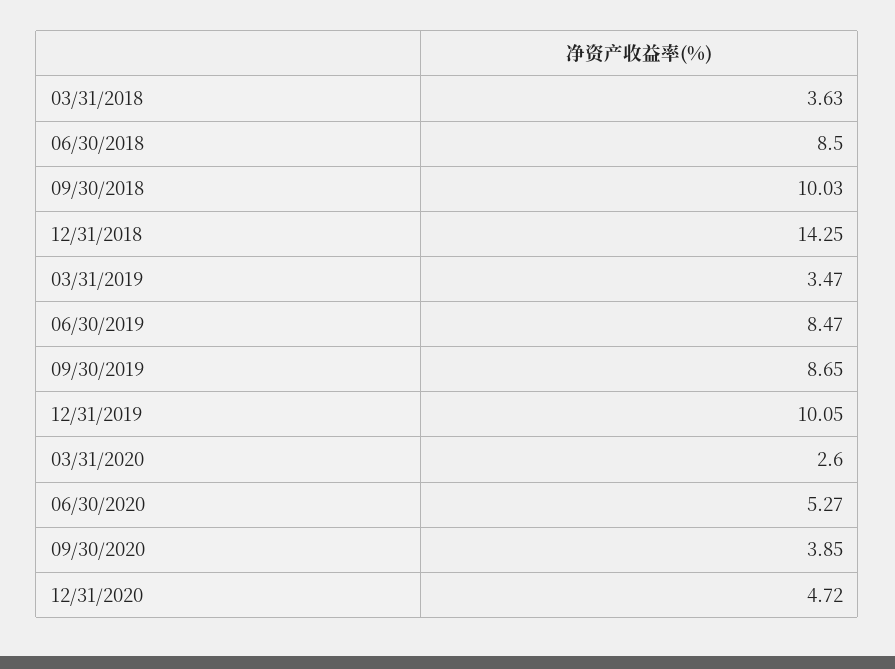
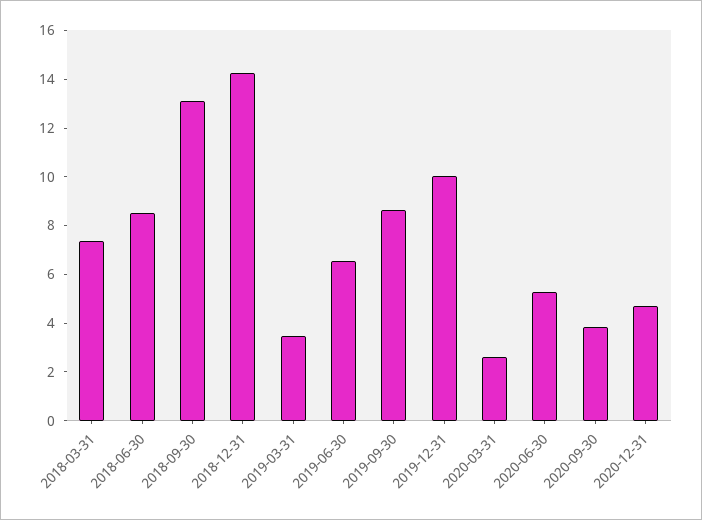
03/31/2018: 3.63 -> 7.5
09/30/2018: 10.03 -> 13
06/30/2019: 8.47 -> 6.5

